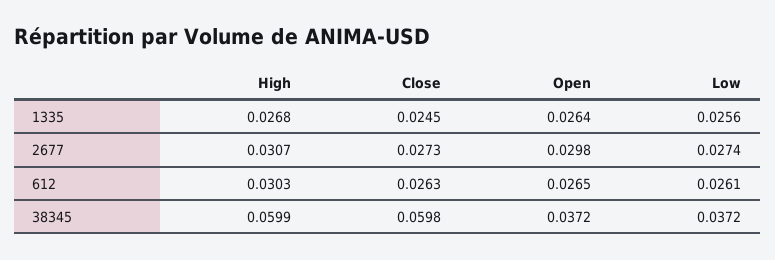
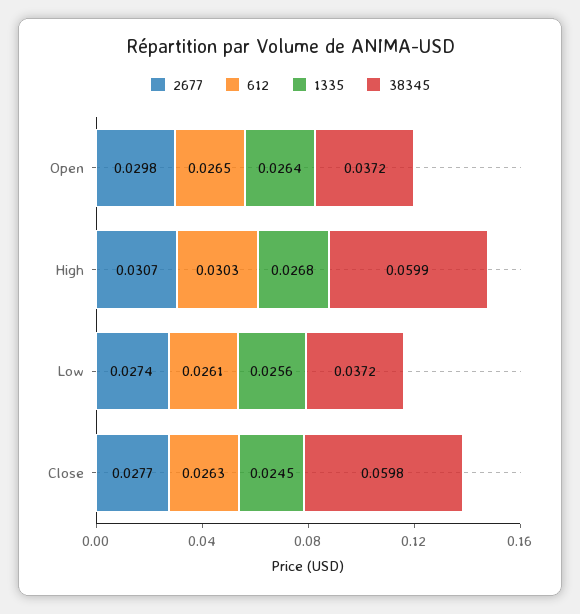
2677, Close: 0.0273 -> 0.0277

